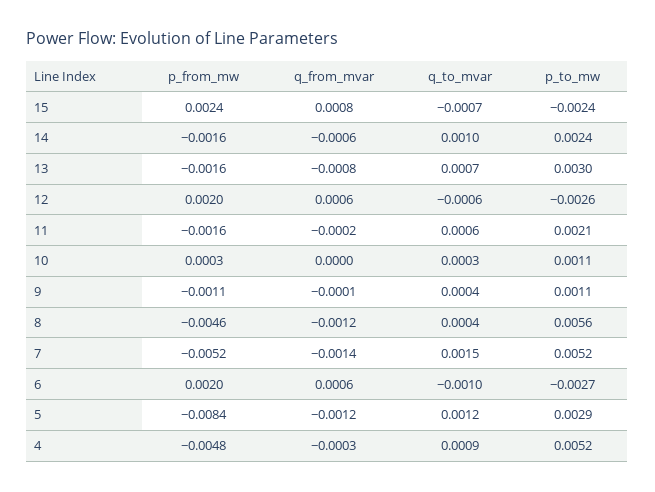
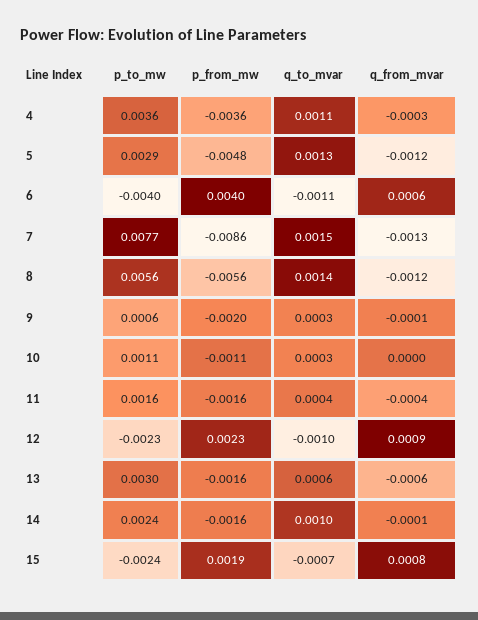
p_from_mw, 15: 0.0024 -> 0.0019
q_from_mvar, 14: -0.0006 -> -0.0001
q_from_mvar, 13: -0.0008 -> -0.0006
q_to_mvar, 13: 0.0007 -> 0.0006
p_from_mw, 12: 0.002 -> 0.0023
q_from_mvar, 12: 0.0006 -> 0.0009
q_to_mvar, 12: -0.0006 -> -0.001
p_to_mw, 12: -0.0026 -> -0.0023
q_from_mvar, 11: -0.0002 -> -0.0004
q_to_mvar, 11: 0.0006 -> 0.0004
p_to_mw, 11: 0.0021 -> 0.0016
p_from_mw, 10: 0.0003 -> -0.0011
p_from_mw, 9: -0.0011 -> -0.002
q_to_mvar, 9: 0.0004 -> 0.0003
p_to_mw, 9: 0.0011 -> 0.0006
p_from_mw, 8: -0.0046 -> -0.0056
q_to_mvar, 8: 0.0004 -> 0.0014
p_from_mw, 7: -0.0052 -> -0.0086
q_from_mvar, 7: -0.0014 -> -0.0013
p_to_mw, 7: 0.0052 -> 0.0077
p_from_mw, 6: 0.002 -> 0.004
q_to_mvar, 6: -0.001 -> -0.0011
p_to_mw, 6: -0.0027 -> -0.004
p_from_mw, 5: -0.0084 -> -0.0048
q_to_mvar, 5: 0.0012 -> 0.0013
p_from_mw, 4: -0.0048 -> -0.0036
q_to_mvar, 4: 0.0009 -> 0.0011
p_to_mw, 4: 0.0052 -> 0.0036

